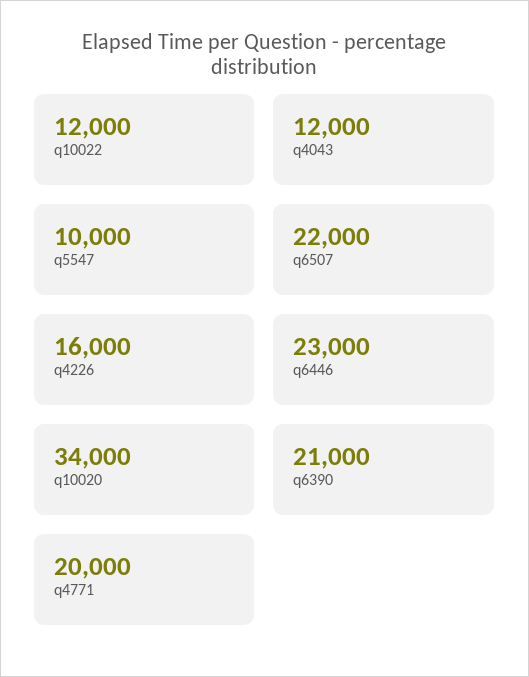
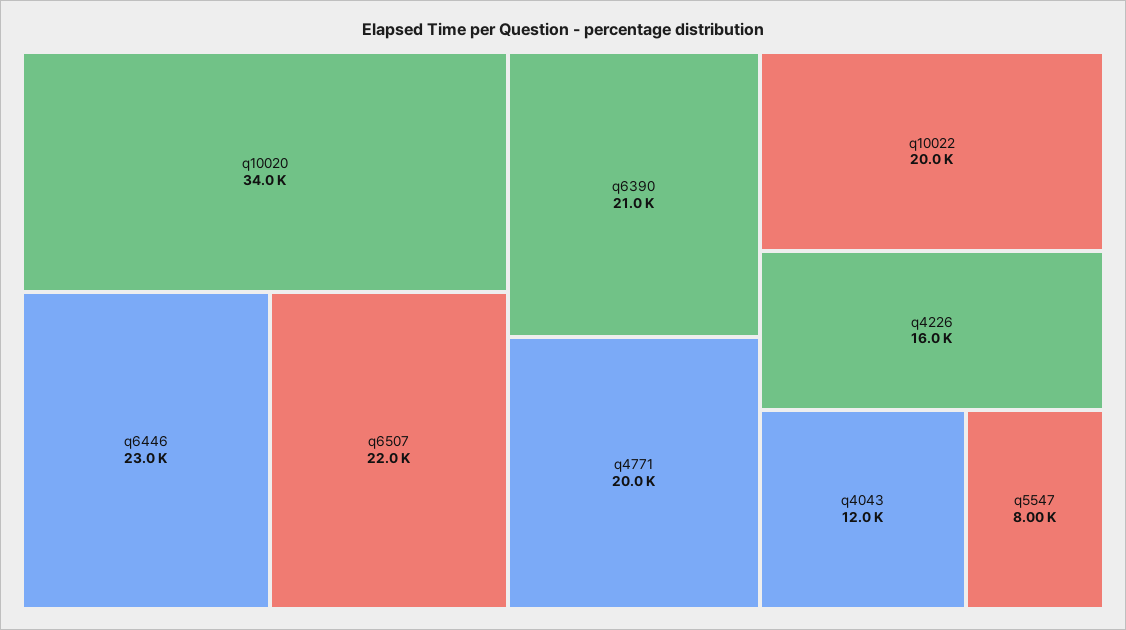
q10022: 12000 -> 20000
q5547: 10000 -> 8000

